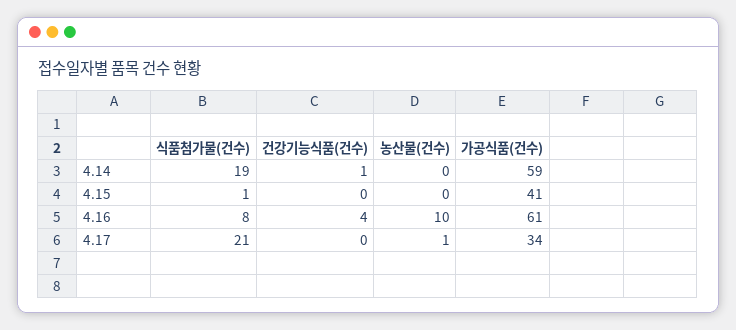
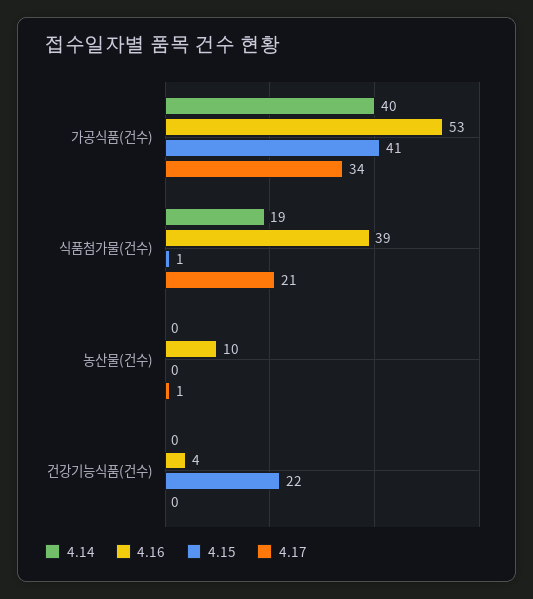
4.14, 건강기능식품(건수): 1 -> 0
4.14, 가공식품(건수): 59 -> 40
4.15, 건강기능식품(건수): 0 -> 22
4.16, 식품첨가물(건수): 8 -> 39
4.16, 가공식품(건수): 61 -> 53

